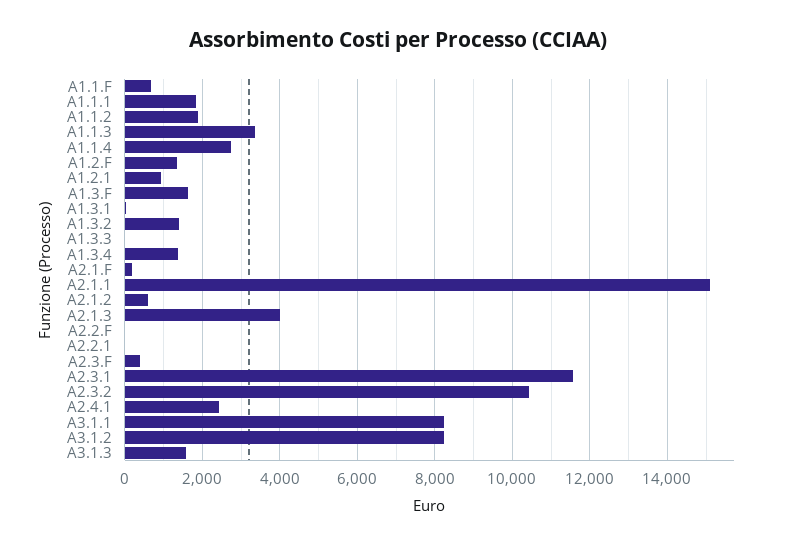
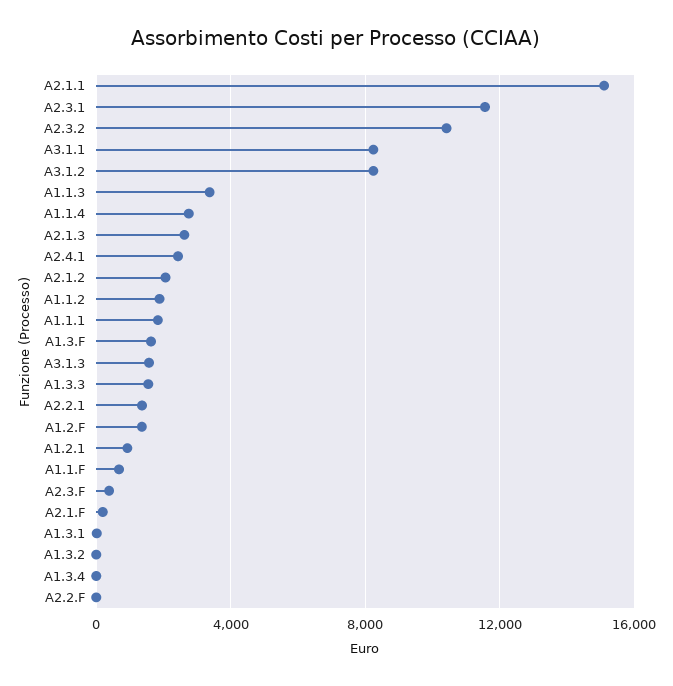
A1.3.2: 1400 -> 0
A1.3.3: 0 -> 1500
A1.3.4: 1400 -> 0
A2.1.2: 600 -> 2000
A2.1.3: 4000 -> 2500
A2.2.1: 0 -> 1500

